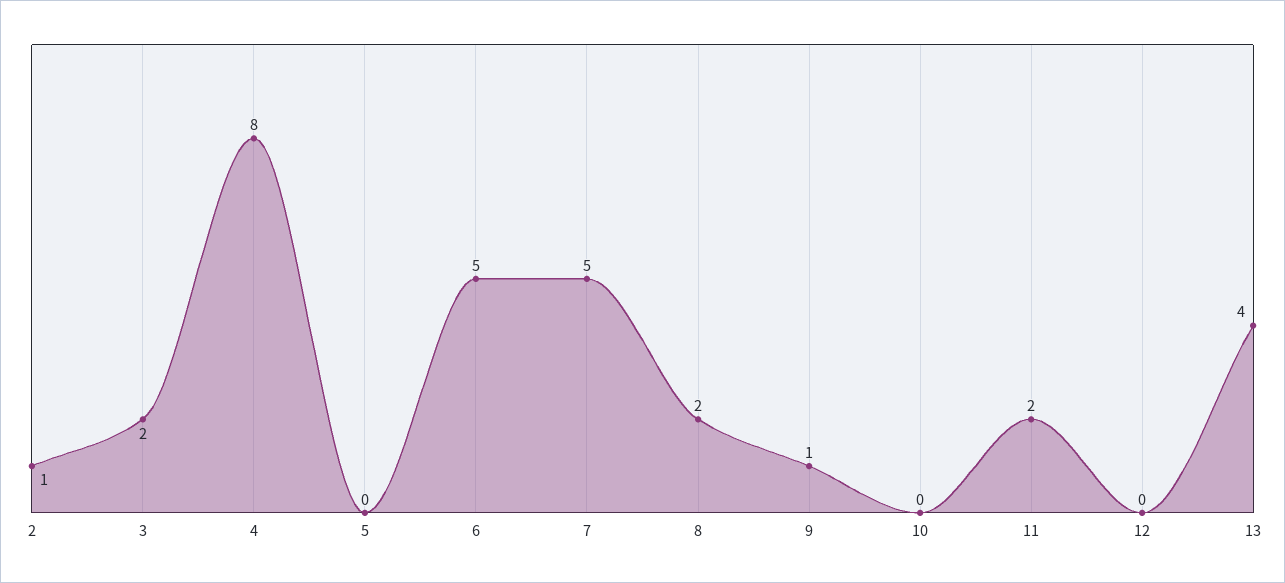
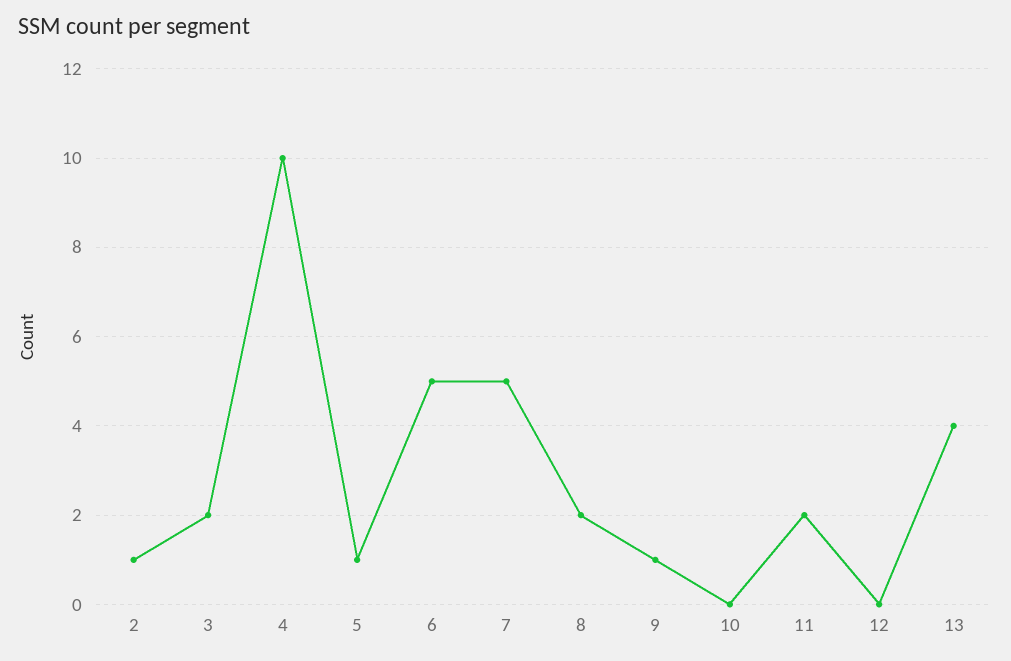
4: 8 -> 10
5: 0 -> 1

